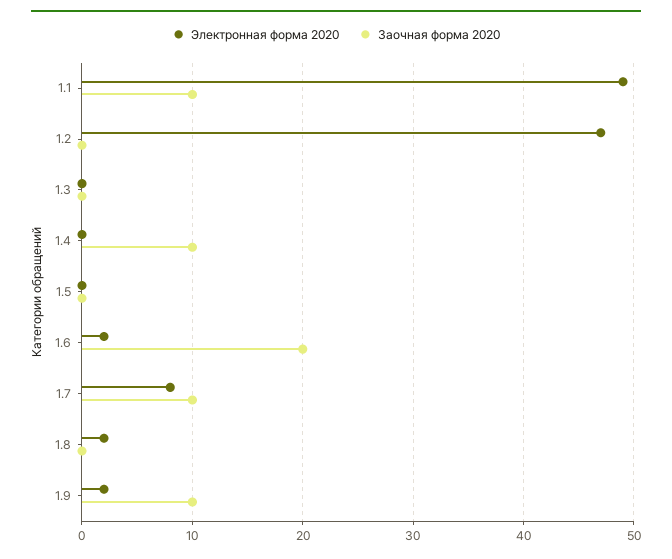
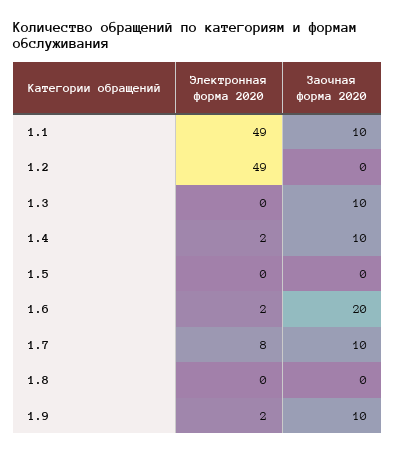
Электронная форма 2020, 1.2: 47 -> 49
Заочная форма 2020, 1.3: 0 -> 10
Электронная форма 2020, 1.4: 0 -> 2
Электронная форма 2020, 1.8: 2 -> 0

